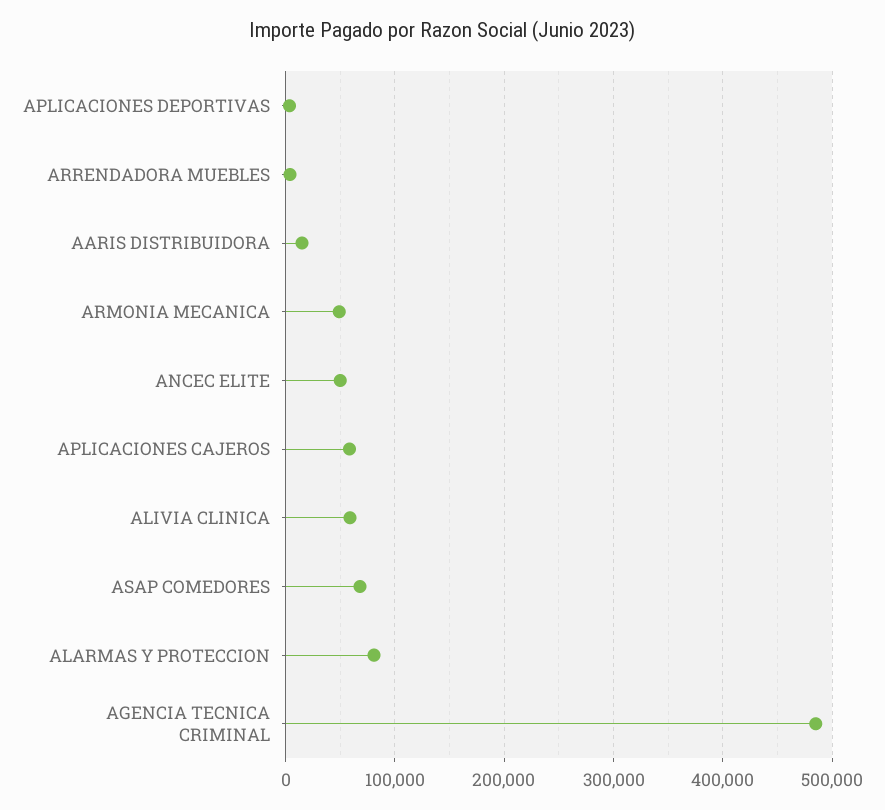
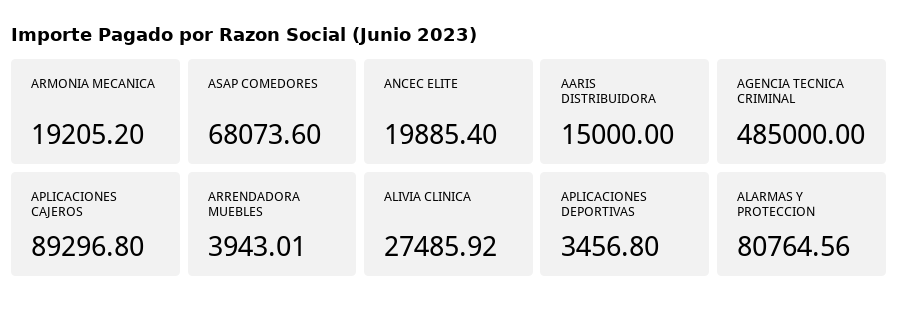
ARMONIA MECANICA: 50000 -> 19205.2
ANCEC ELITE: 50000 -> 19885.4
APLICACIONES CAJEROS: 60000 -> 89296.8
ALIVIA CLINICA: 60000 -> 27485.92

